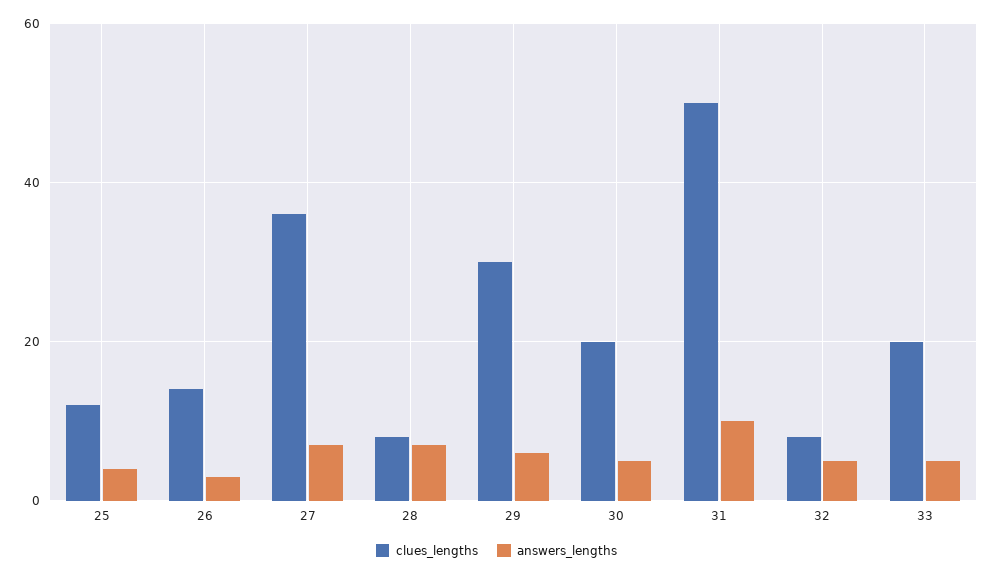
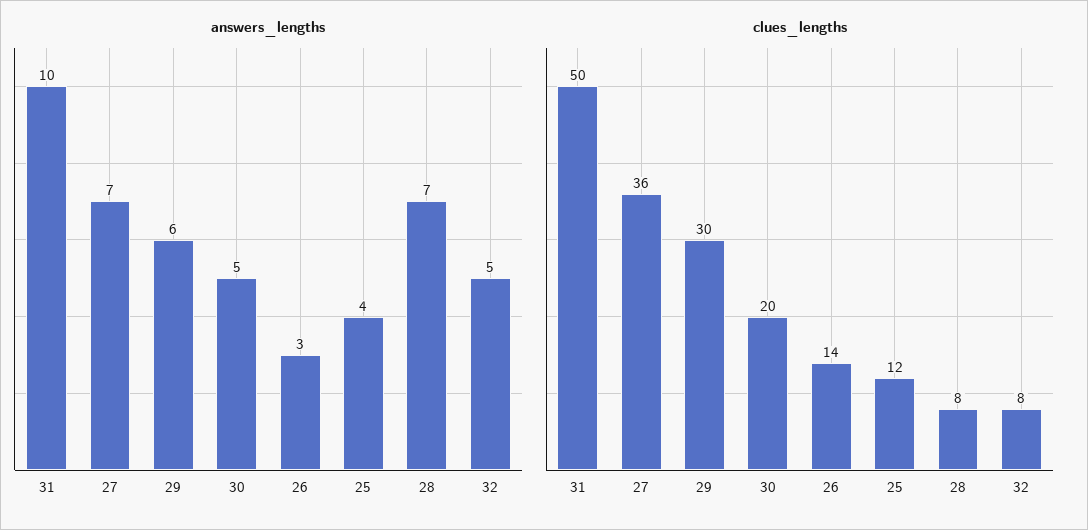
clues_lengths, 33: 20 -> none
answers_lengths, 33: 5 -> none

